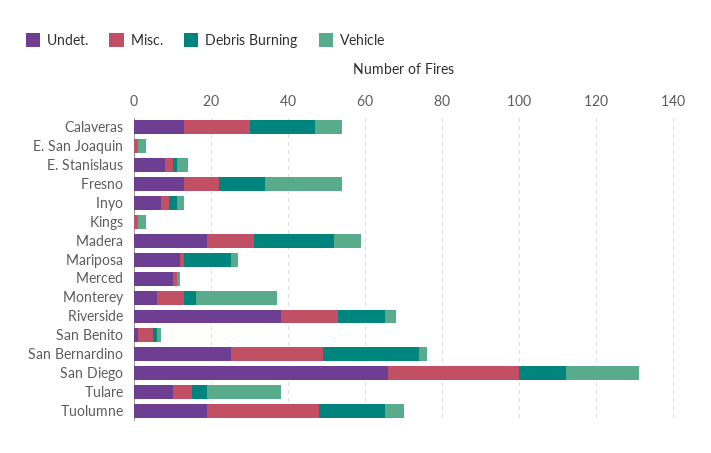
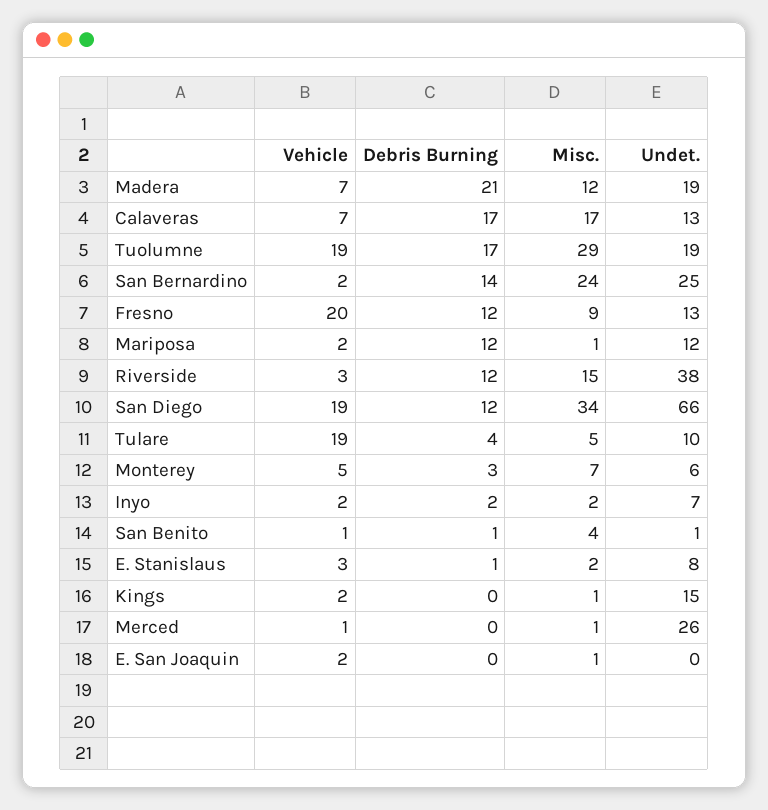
Undet., Kings: 0 -> 15
Undet., Merced: 10 -> 26
Vehicle, Monterey: 20 -> 5
Debris Burning, San Bernardino: 25 -> 14
Vehicle, Tuolumne: 5 -> 19

